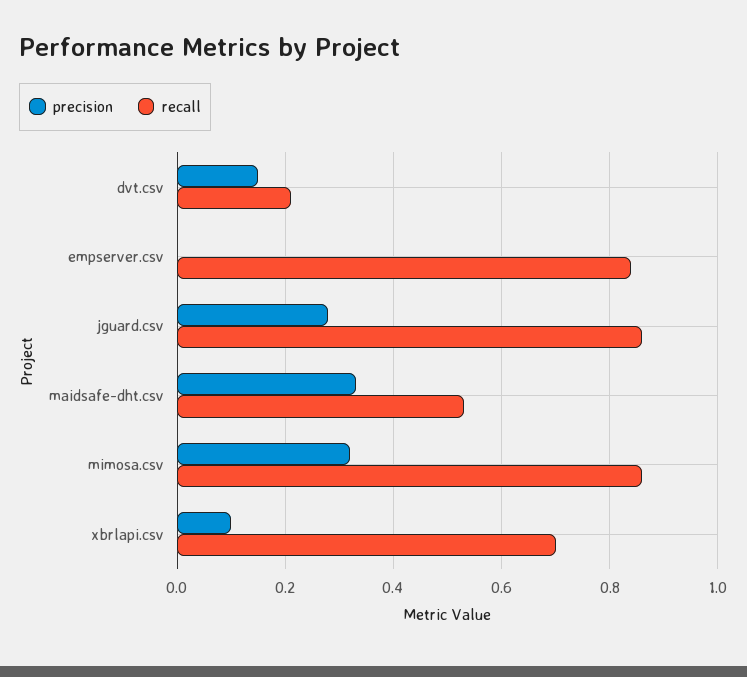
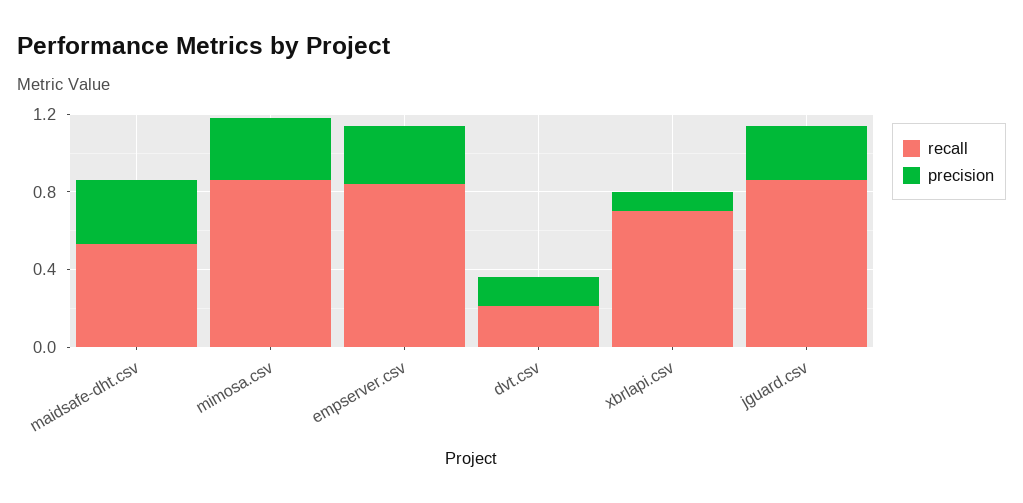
precision, empserver.csv: 0 -> 0.3

